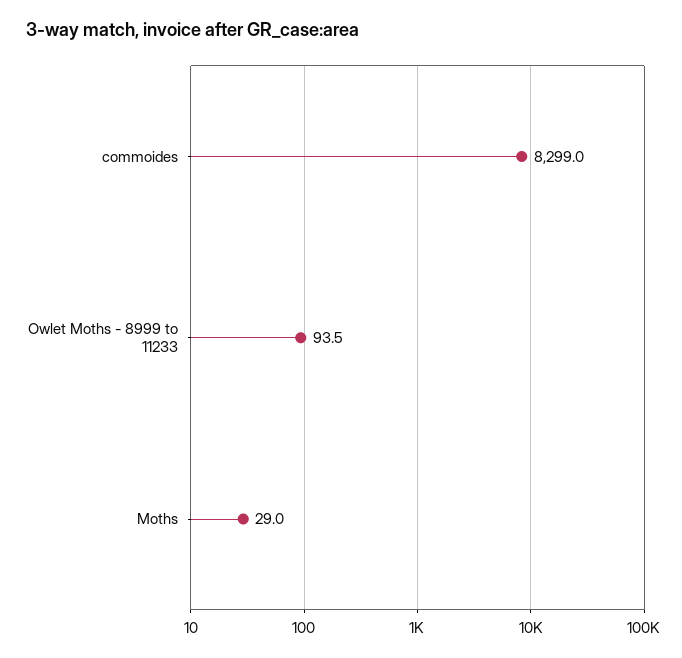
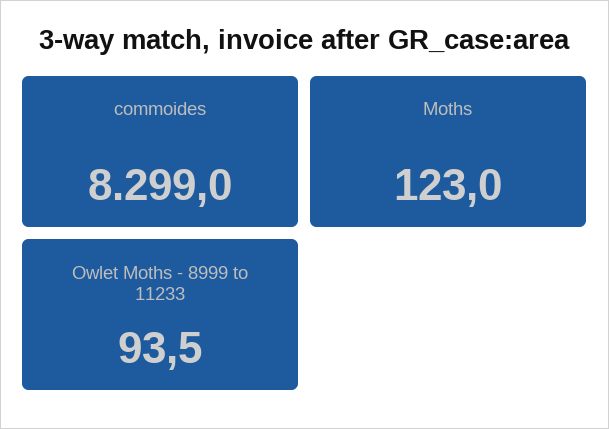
Moths: 29 -> 123

